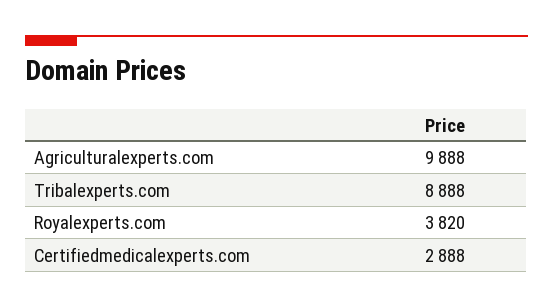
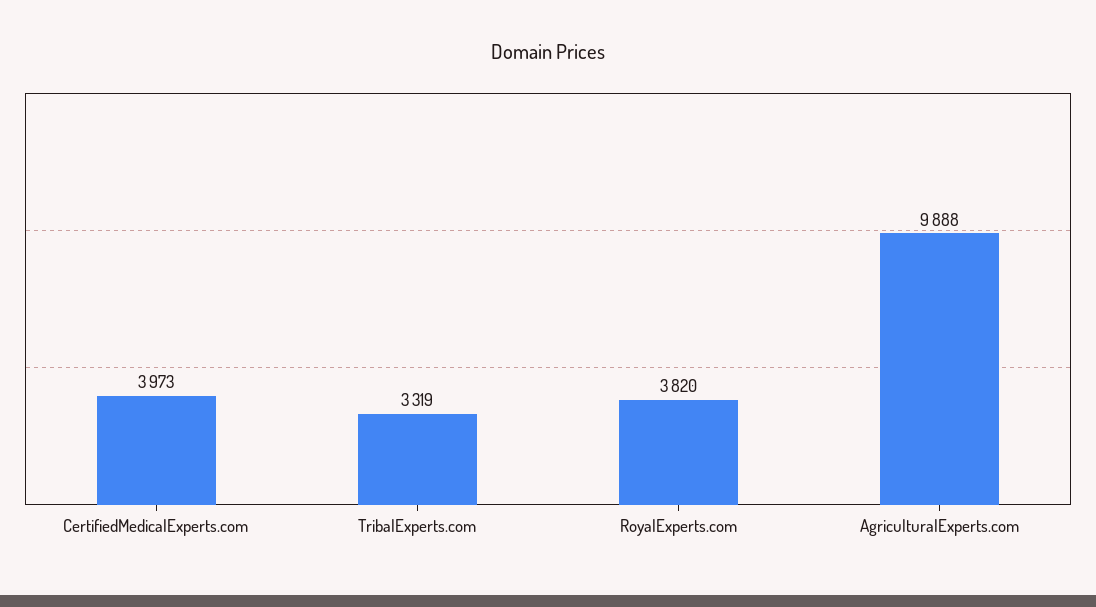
Tribalexperts.com: 8888 -> 3319
Certifiedmedicalexperts.com: 2888 -> 3973

